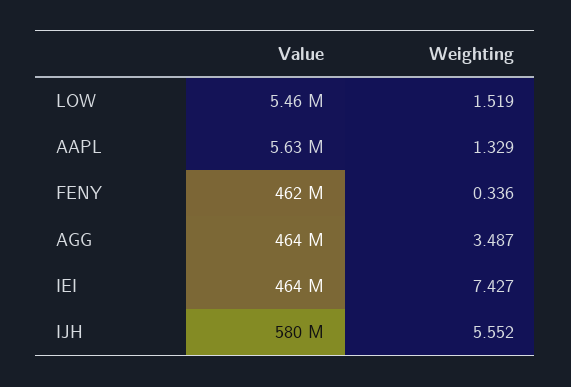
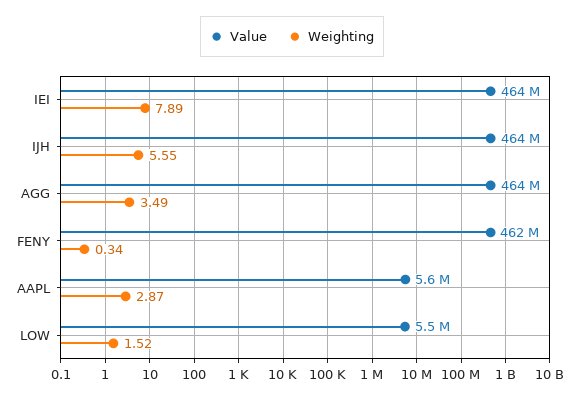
Weighting, AAPL: 1.329 -> 2.87
Weighting, IEI: 7.427 -> 7.89
Value, IJH: 580000000 -> 464000000

